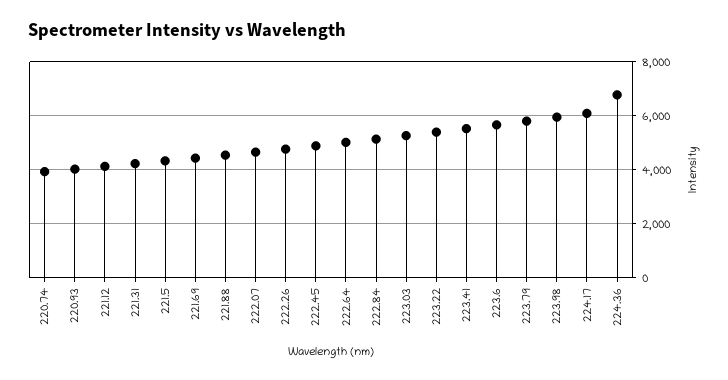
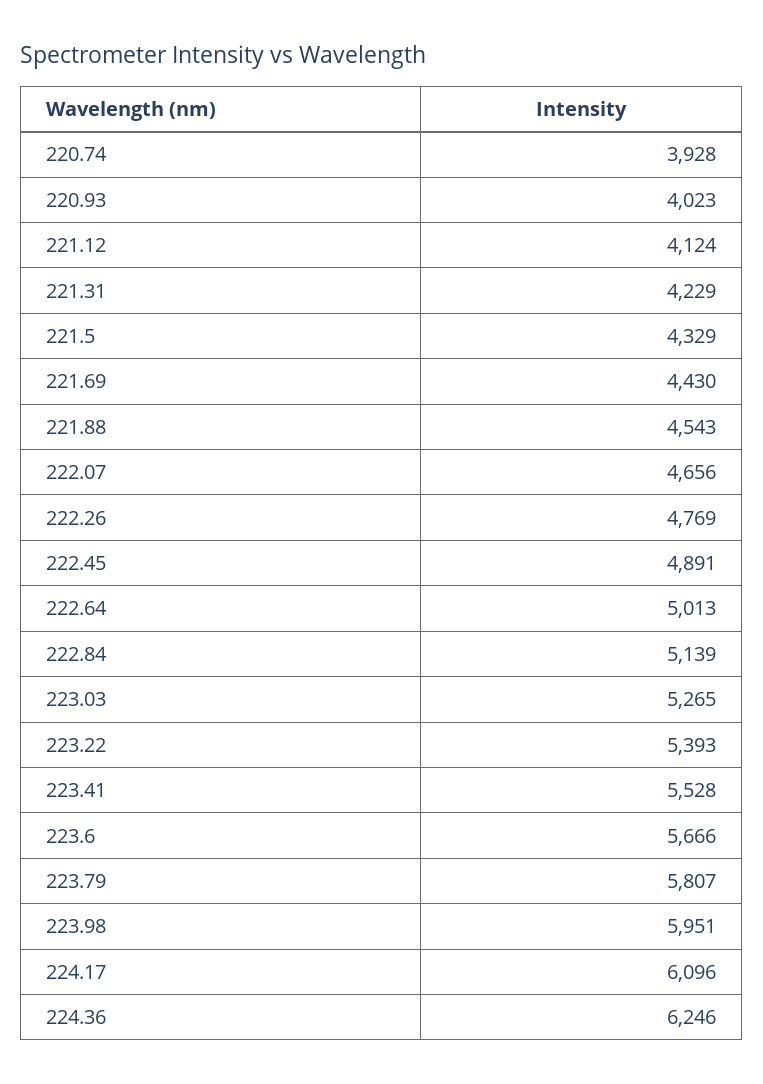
224.36: 6750 -> 6246

